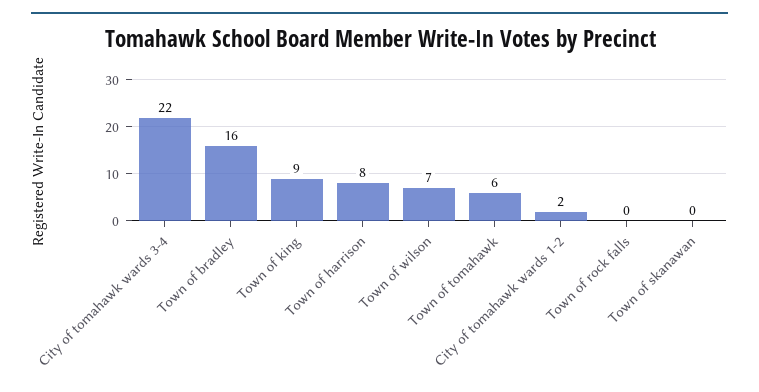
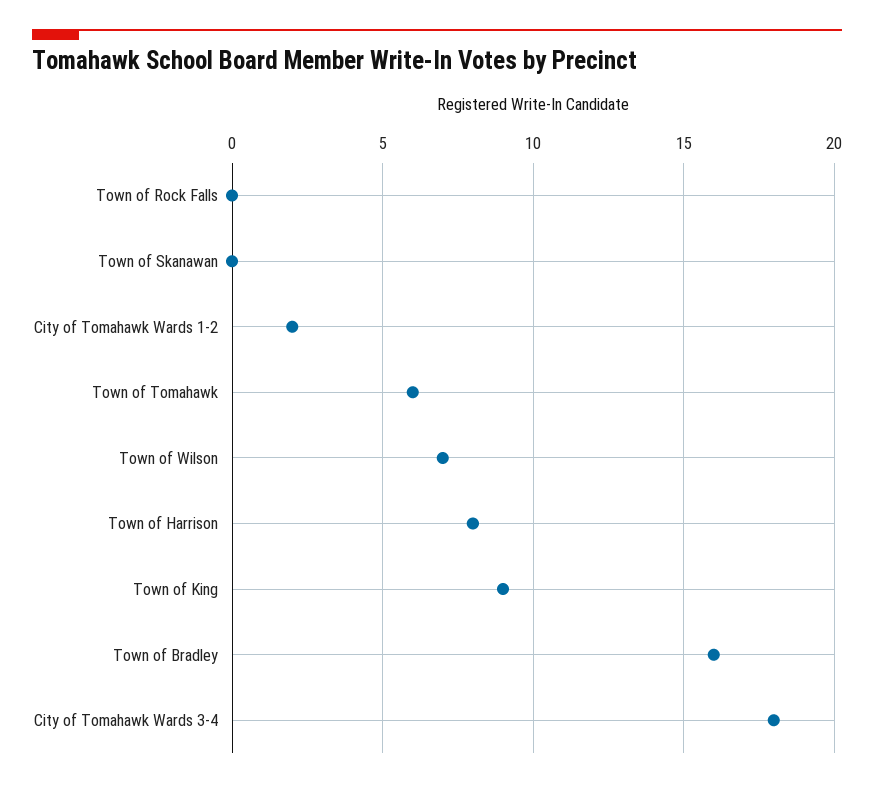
City of tomahawk wards 3-4: 22 -> 18

